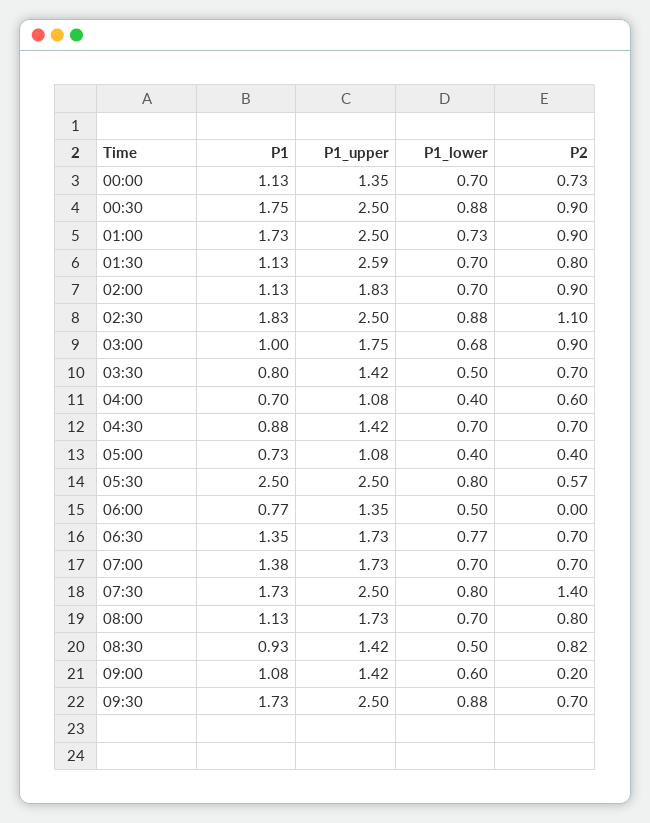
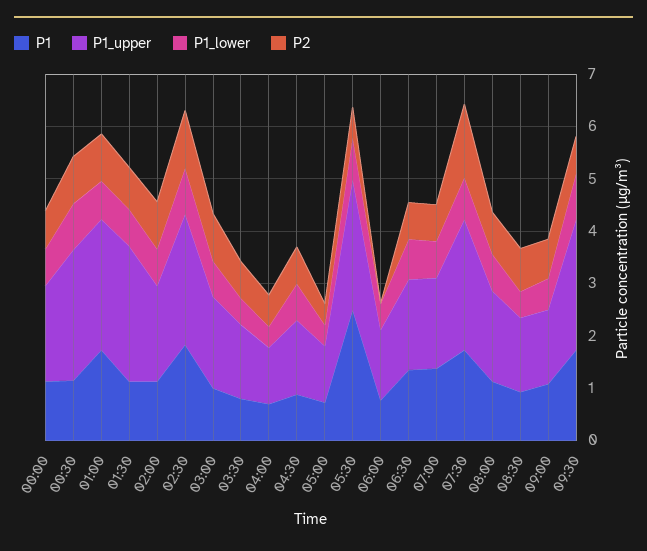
P1_upper, 00:00: 1.35 -> 1.8
P1, 00:30: 1.75 -> 1.2
P2, 09:00: 0.2 -> 0.8

